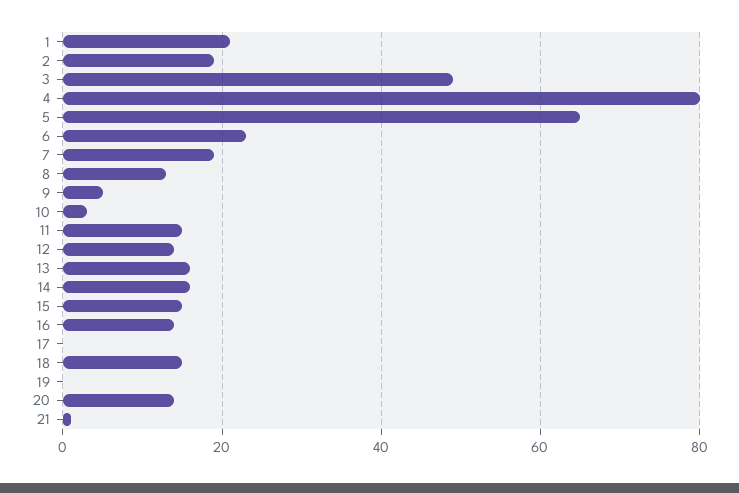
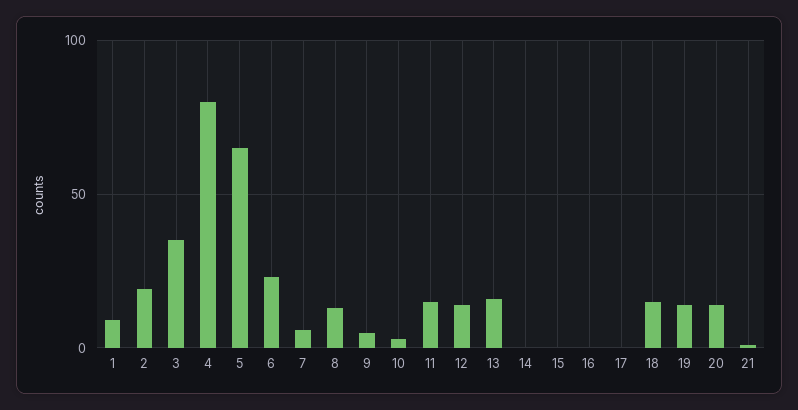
1: 20 -> 10
3: 50 -> 35
7: 20 -> 5
14: 15 -> 0
15: 15 -> 0
16: 15 -> 0
19: 0 -> 15

